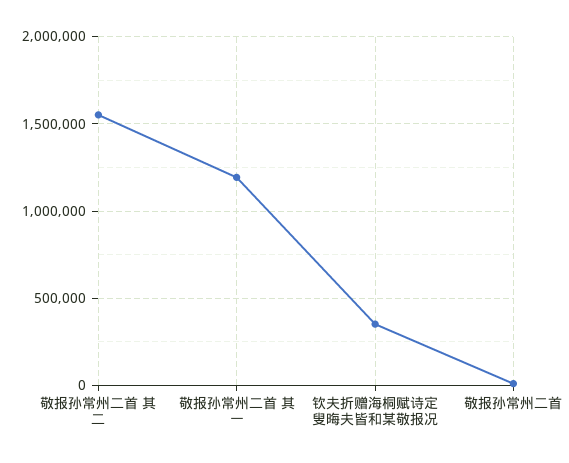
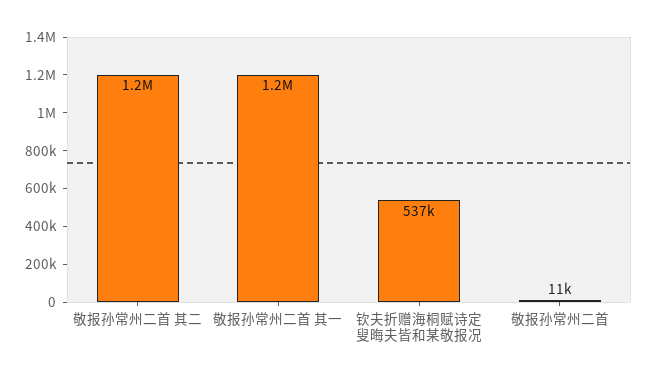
敬报孙常州二首 其二: 1550000 -> 1200000
钦夫折赠海桐赋诗定叟晦夫皆和某敬报况: 350000 -> 537000

